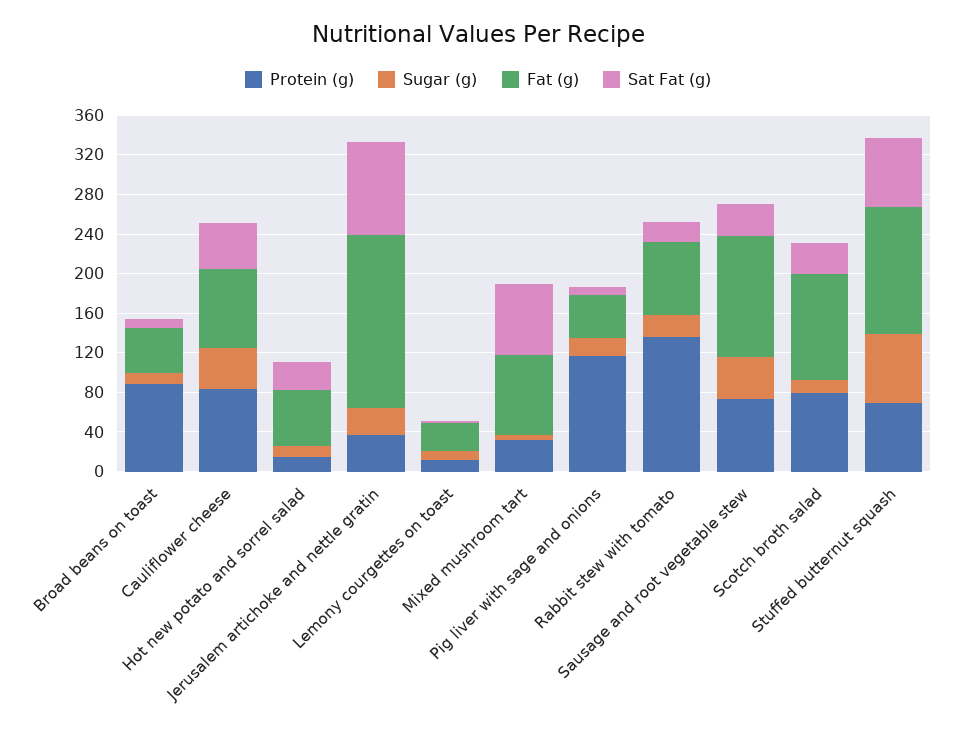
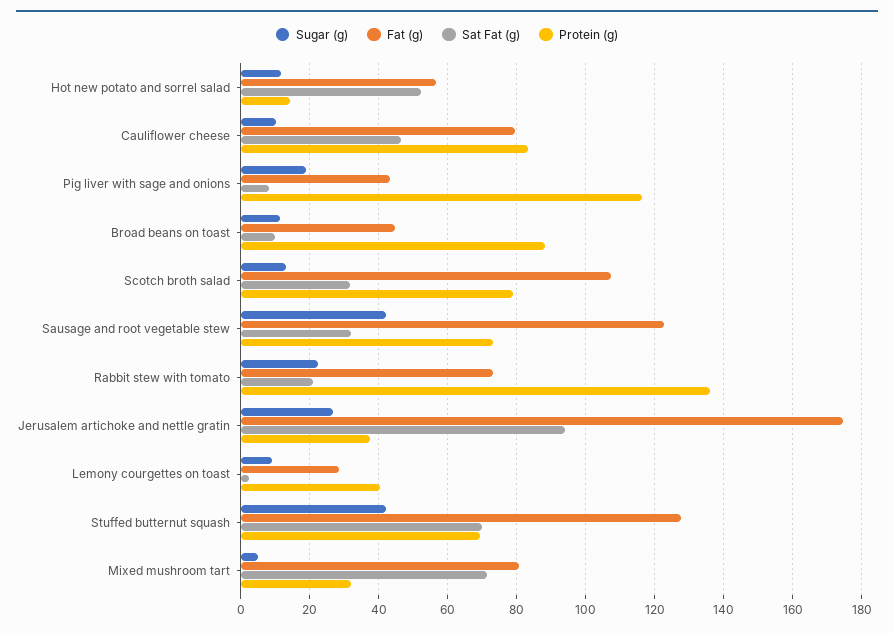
Sugar (g), Cauliflower cheese: 40 -> 10
Sat Fat (g), Hot new potato and sorrel salad: 30 -> 52
Protein (g), Lemony courgettes on toast: 10 -> 40
Sugar (g), Stuffed butternut squash: 70 -> 42

